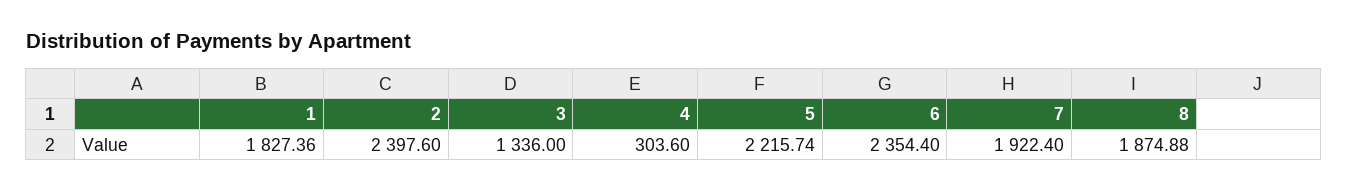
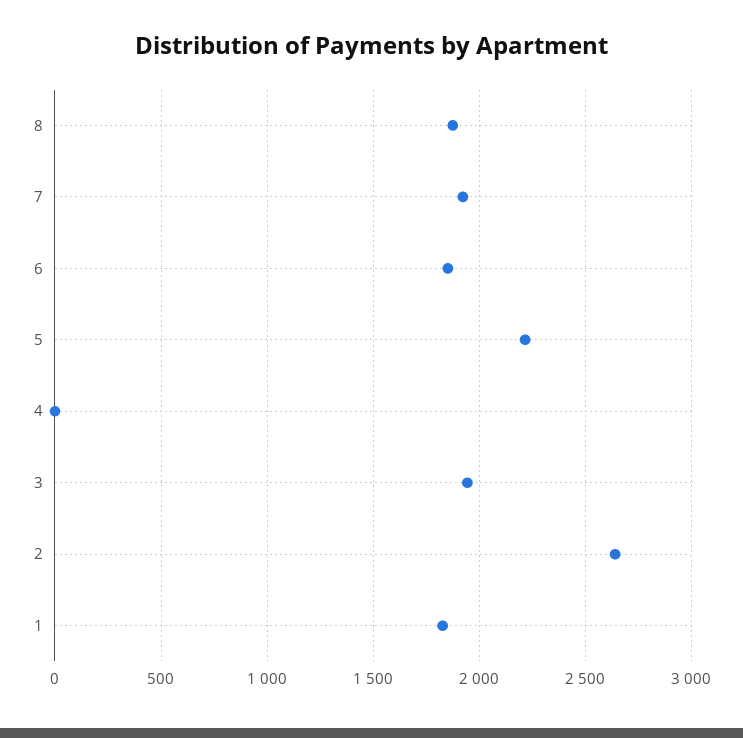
2: 2397.6 -> 2650
3: 1336 -> 1950
4: 303.6 -> 0
6: 2354.4 -> 1850

